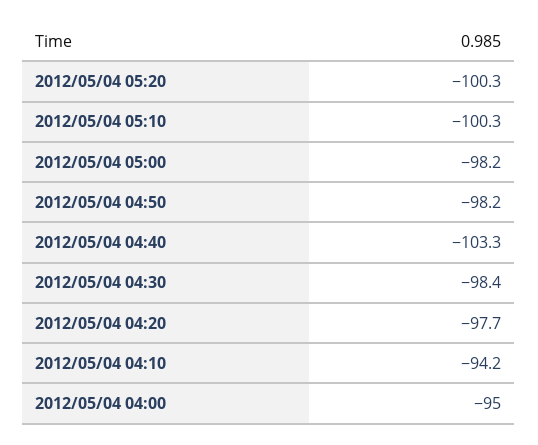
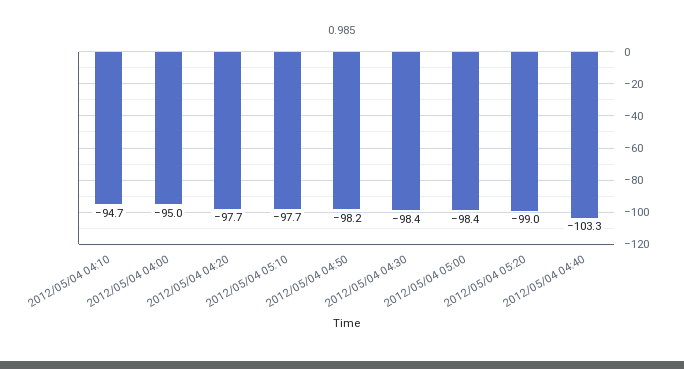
2012/05/04 05:20: -100.3 -> -99
2012/05/04 05:10: -100.3 -> -97.7
2012/05/04 05:00: -98.2 -> -98.4
2012/05/04 04:10: -94.2 -> -94.7

